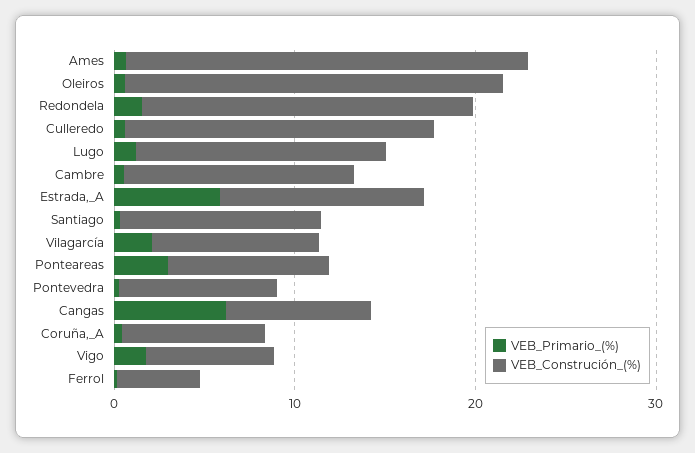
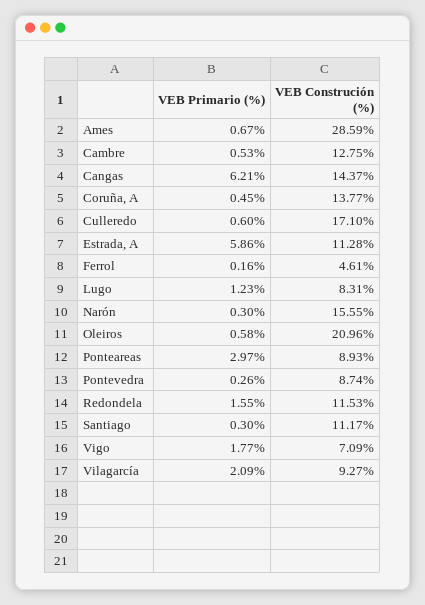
VEB_Construción_(%), Ames: 22 -> 28.59
VEB_Construción_(%), Redondela: 18 -> 11.53
VEB_Construción_(%), Lugo: 14 -> 8.31
VEB_Construción_(%), Cangas: 8 -> 14.37
VEB_Construción_(%), Coruña,_A: 8 -> 13.77
VEB_Primario_(%), Narón: none -> 0.3
VEB_Construción_(%), Narón: none -> 15.55

